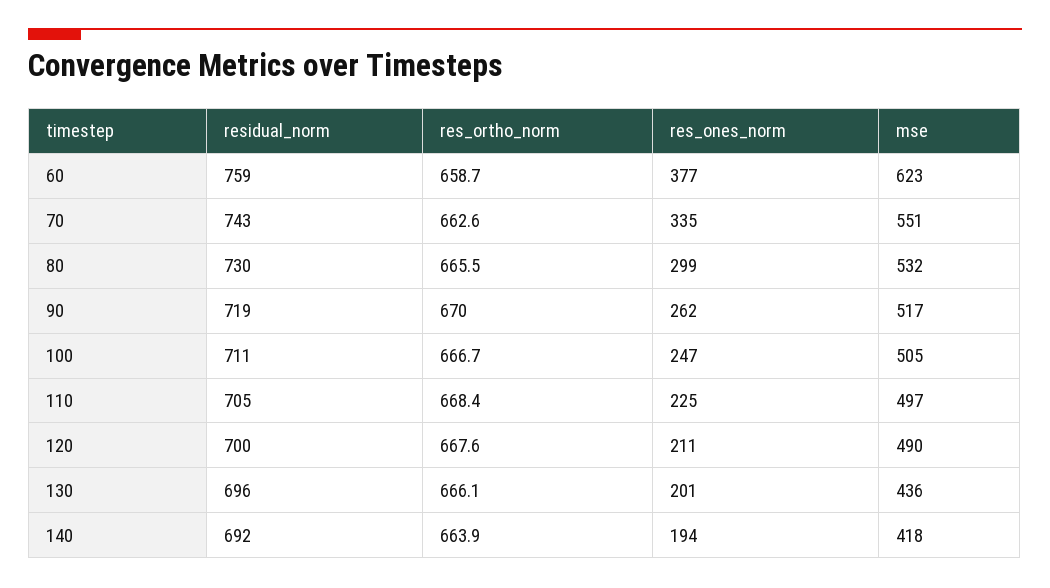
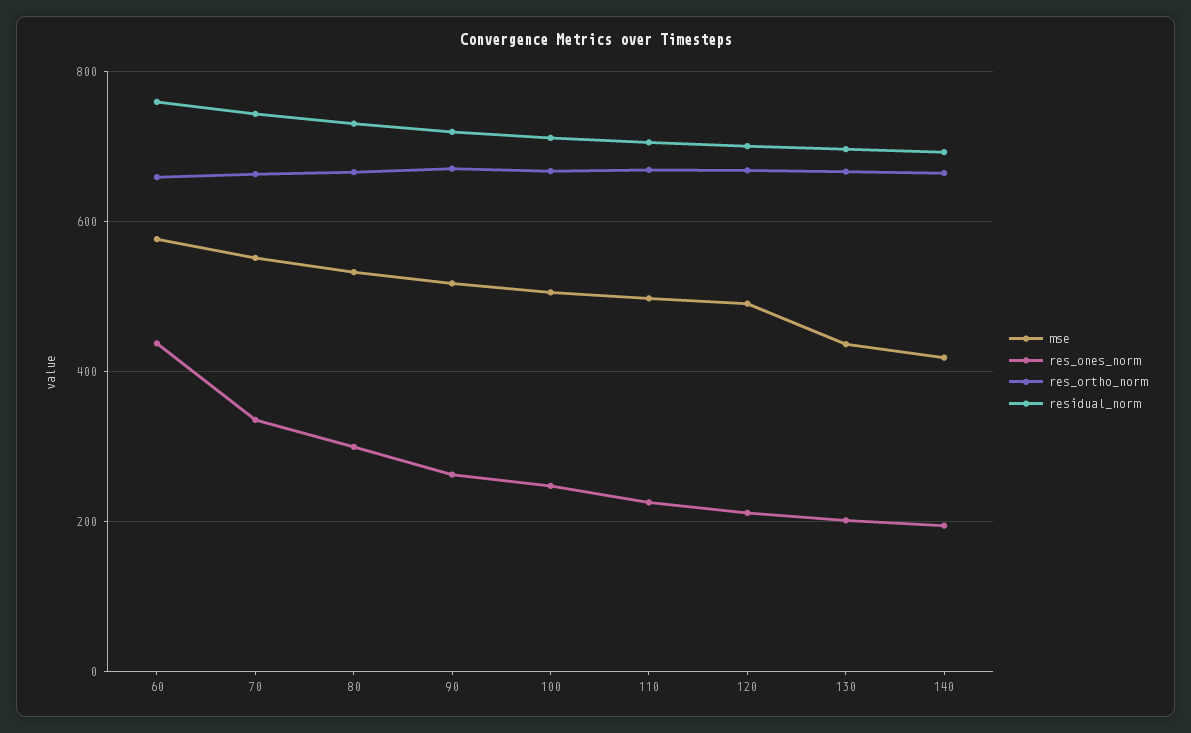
res_ones_norm, 60: 377 -> 440
mse, 60: 623 -> 580

